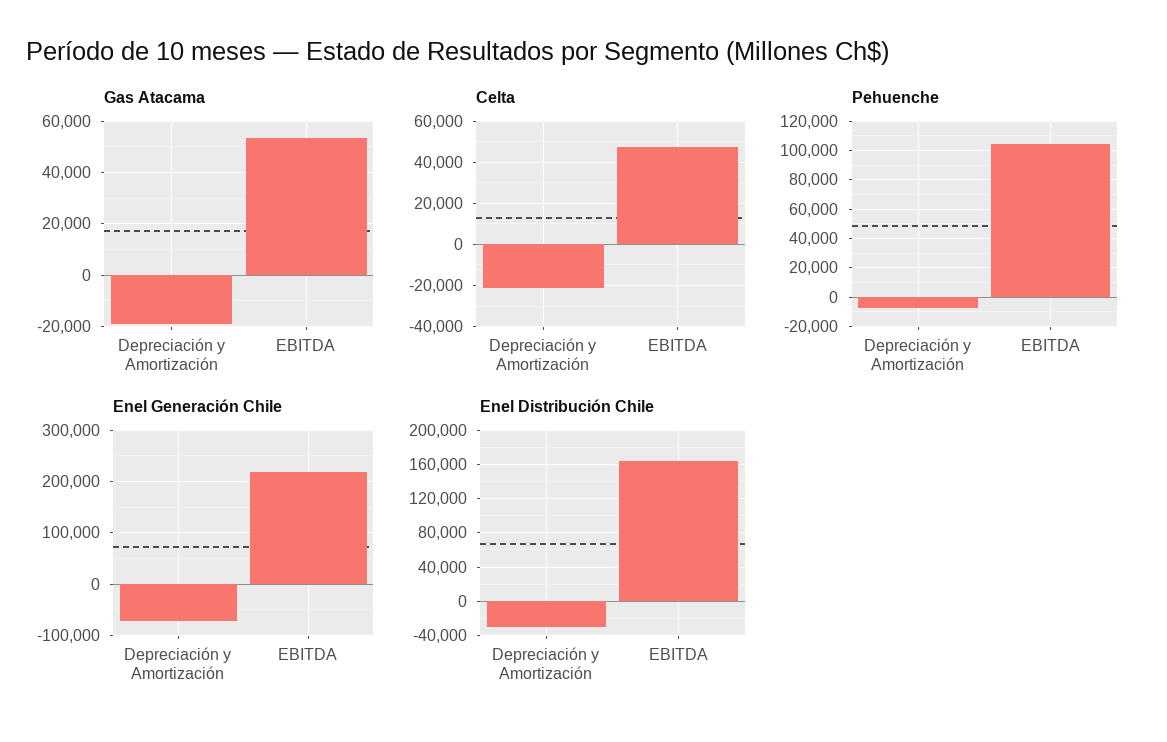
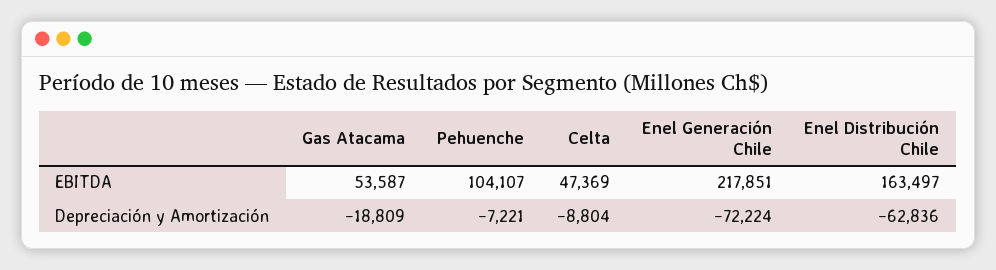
Celta, Depreciación y Amortización: -20000 -> -8804
Enel Distribución Chile, Depreciación y Amortización: -30000 -> -62836

